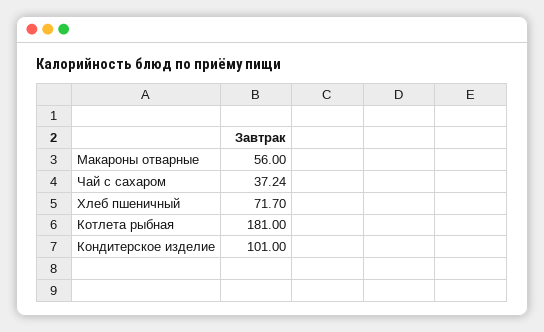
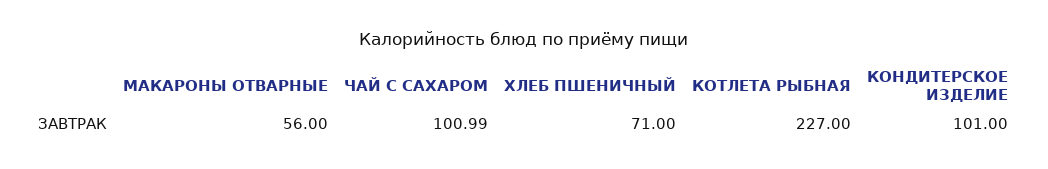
Чай с сахаром: 37.24 -> 100.99
Хлеб пшеничный: 71.7 -> 71
Котлета рыбная: 181 -> 227

